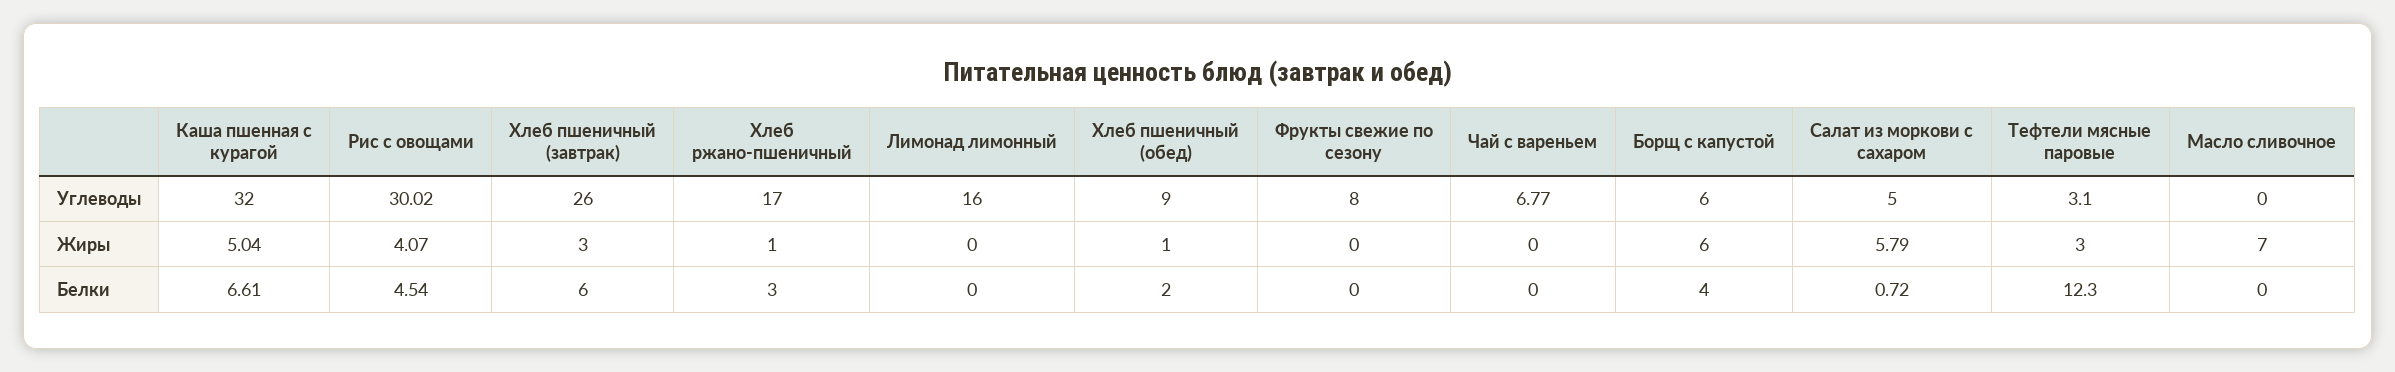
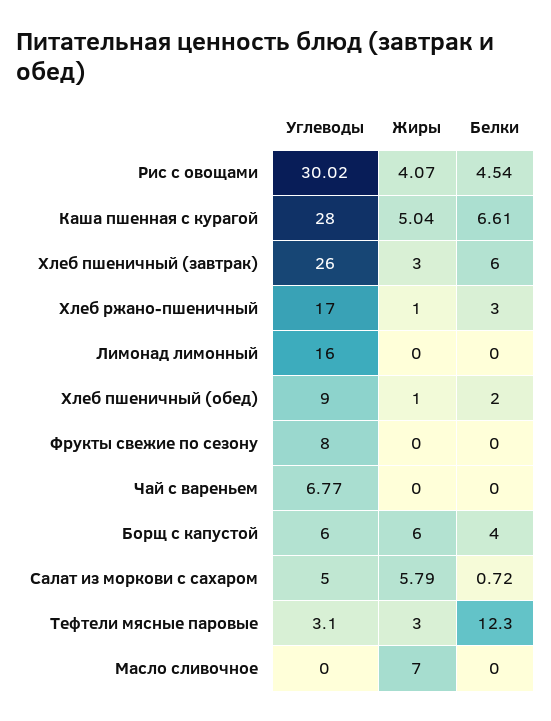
Каша пшенная с курагой, Углеводы: 32 -> 28

